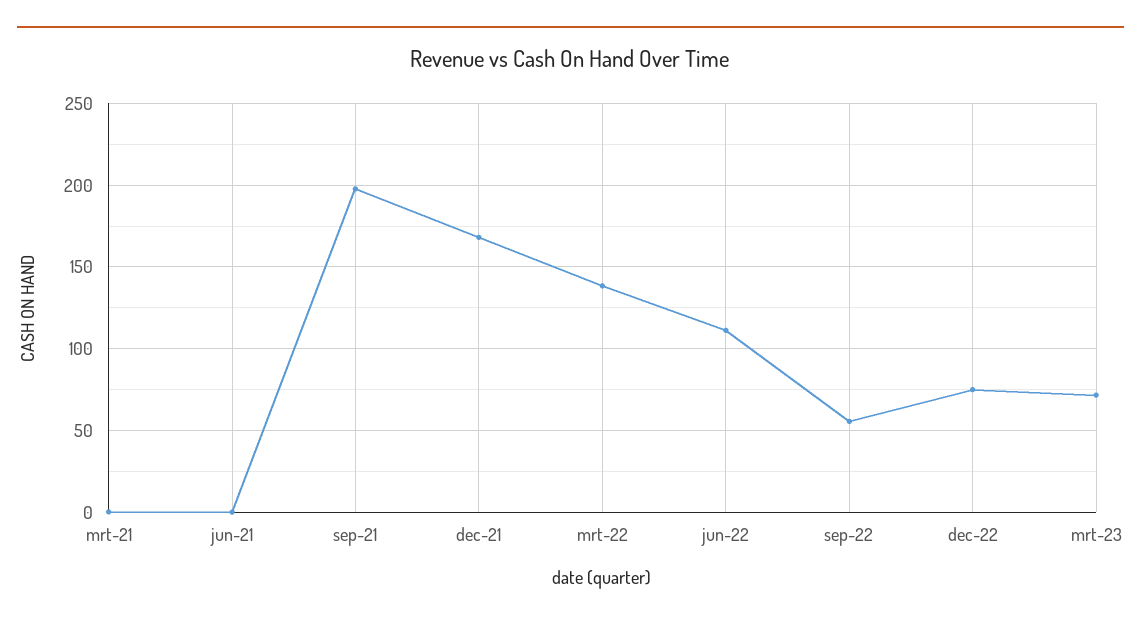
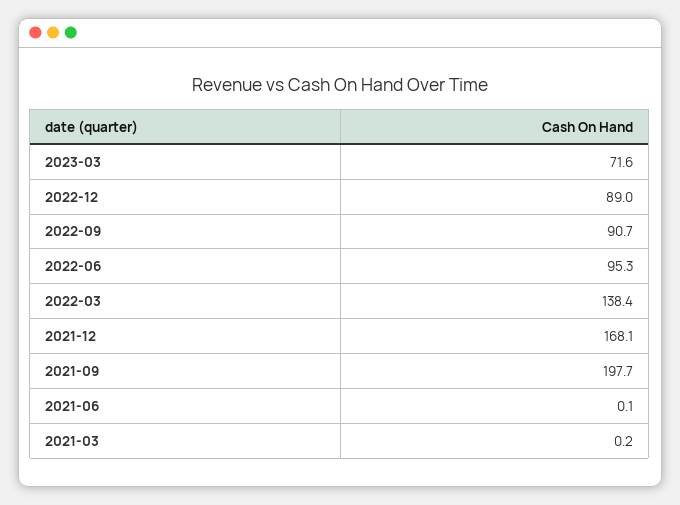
jun-22: 110 -> 95.3
sep-22: 55 -> 90.7
dec-22: 75 -> 89

